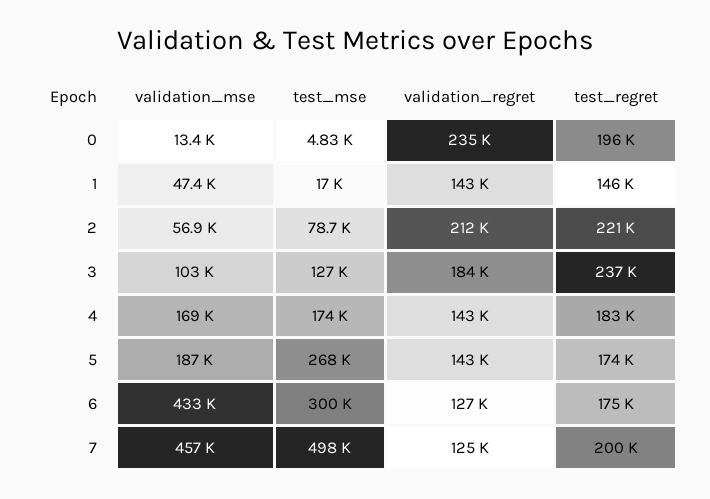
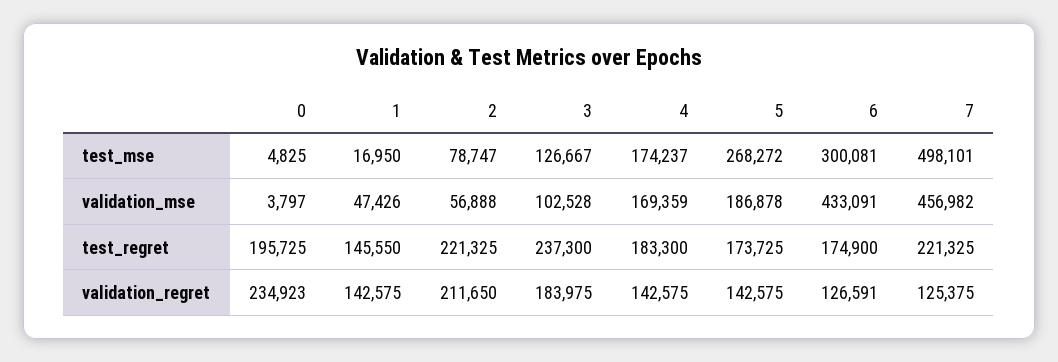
validation_mse, 0: 13400 -> 3797
test_regret, 7: 200000 -> 221325

